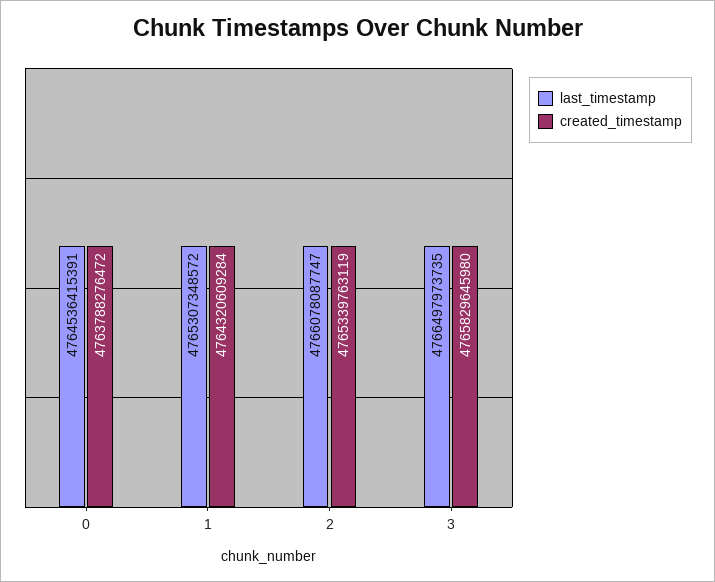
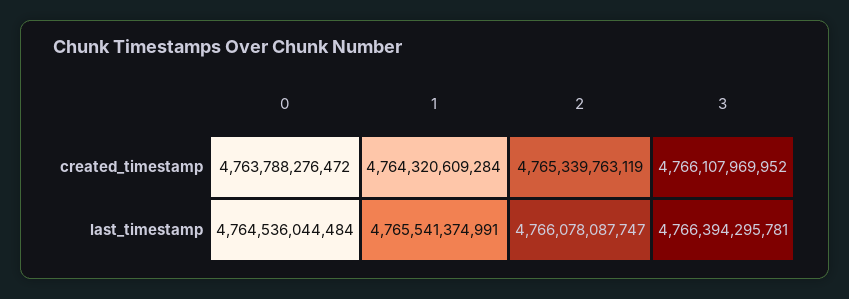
last_timestamp, 0: 4764536415391 -> 4764536044484
last_timestamp, 1: 4765307348572 -> 4765541374991
last_timestamp, 3: 4766497973735 -> 4766394295781
created_timestamp, 3: 4765829645980 -> 4766107969952

